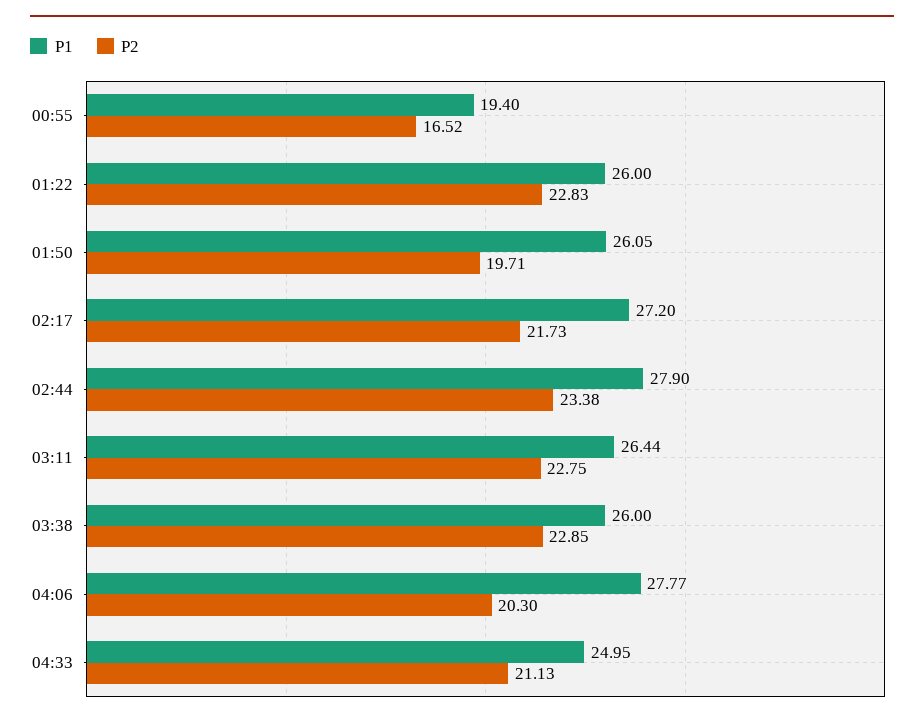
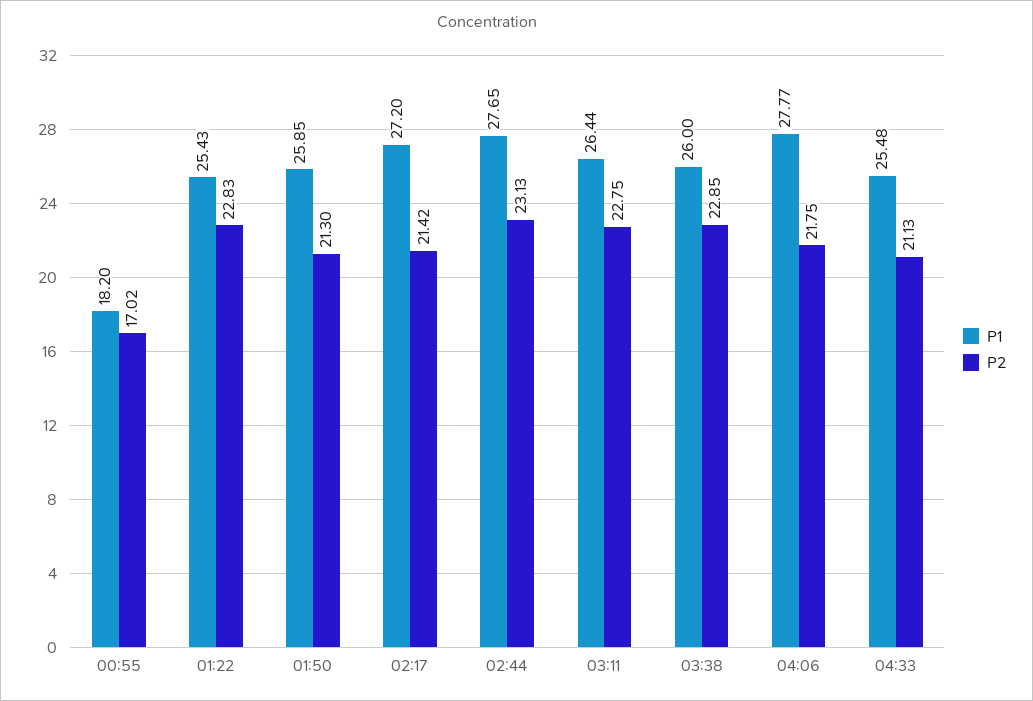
P1, 00:55: 19.4 -> 18.2
P2, 00:55: 16.52 -> 17.02
P1, 01:22: 26 -> 25.43
P1, 01:50: 26.05 -> 25.85
P2, 01:50: 19.71 -> 21.3
P2, 02:17: 21.73 -> 21.42
P1, 02:44: 27.9 -> 27.65
P2, 02:44: 23.38 -> 23.13
P2, 04:06: 20.3 -> 21.75
P1, 04:33: 24.95 -> 25.48

